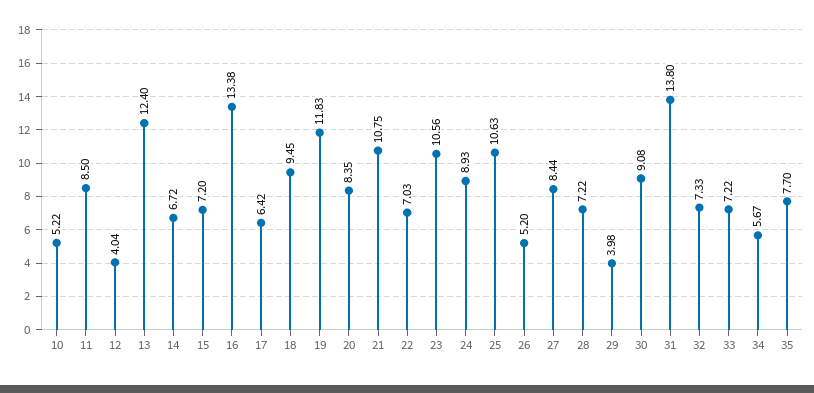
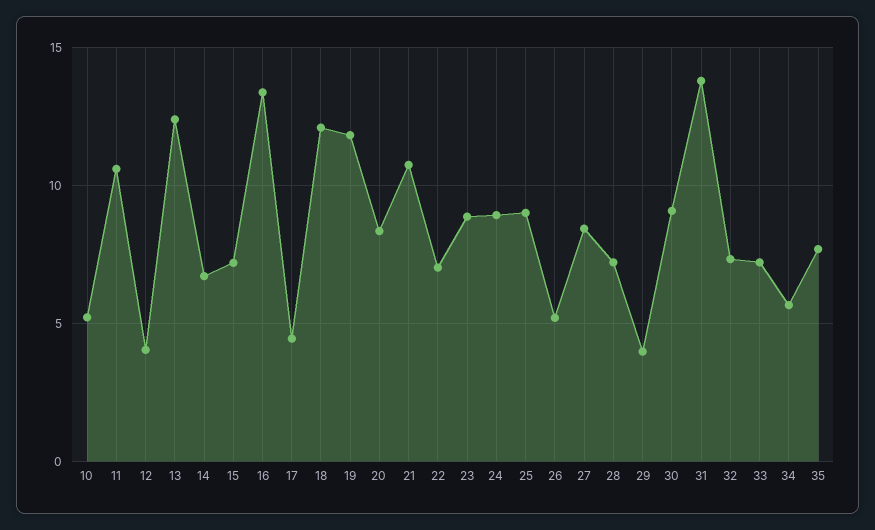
11: 8.5 -> 10.5
17: 6.42 -> 4.5
18: 9.45 -> 12
23: 10.56 -> 9
25: 10.63 -> 9

